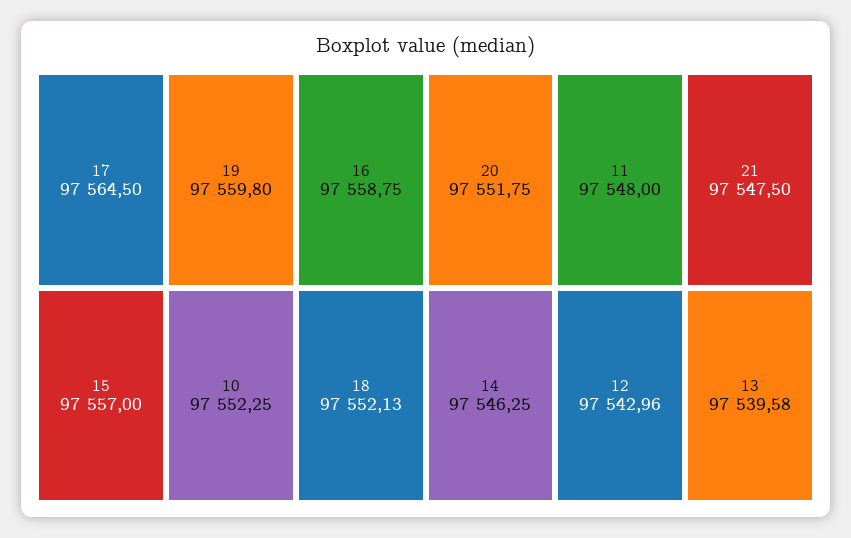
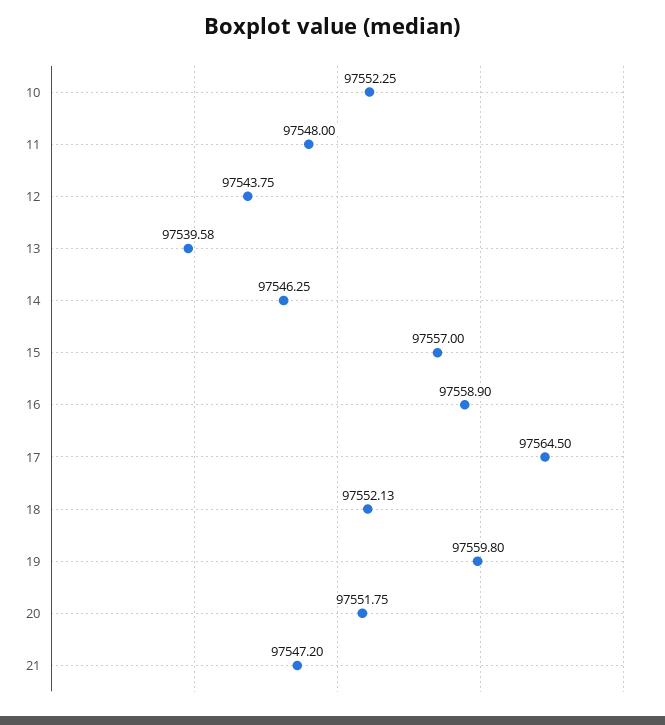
16: 97558.75 -> 97558.9
21: 97547.5 -> 97547.2
12: 97542.96 -> 97543.75

